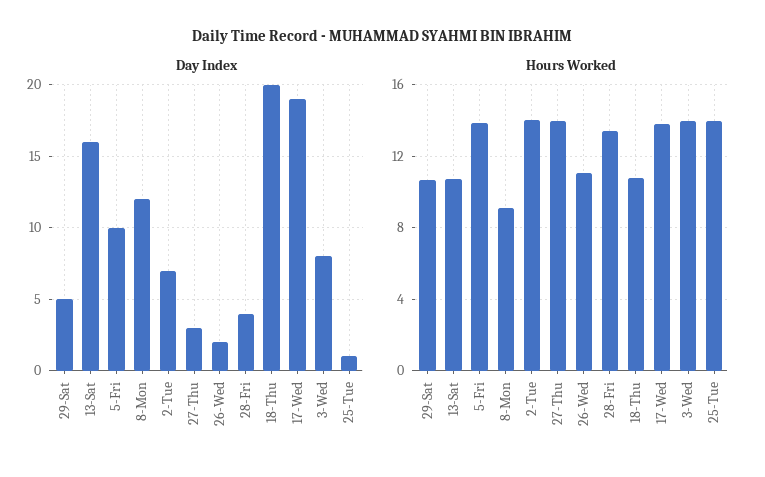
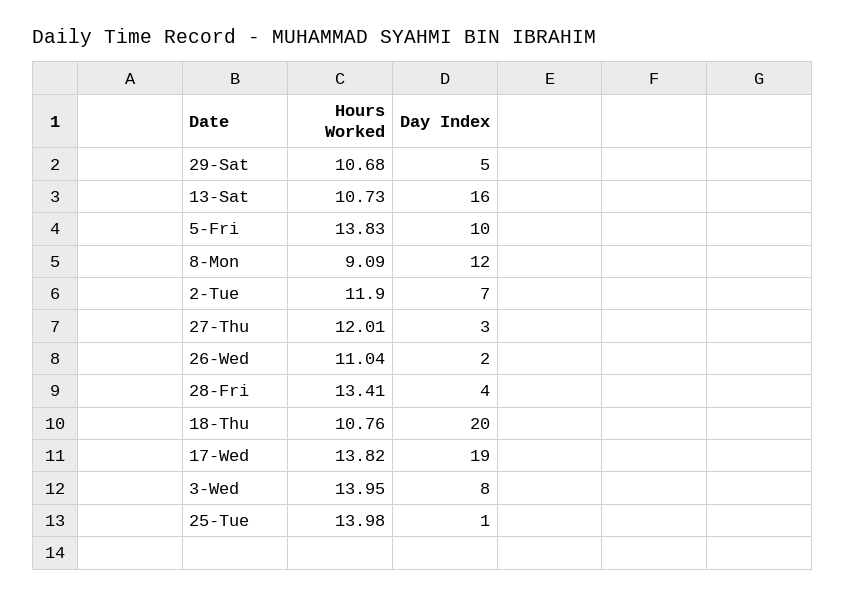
Hours Worked, 2-Tue: 14 -> 11.9
Hours Worked, 27-Thu: 14 -> 12.01

